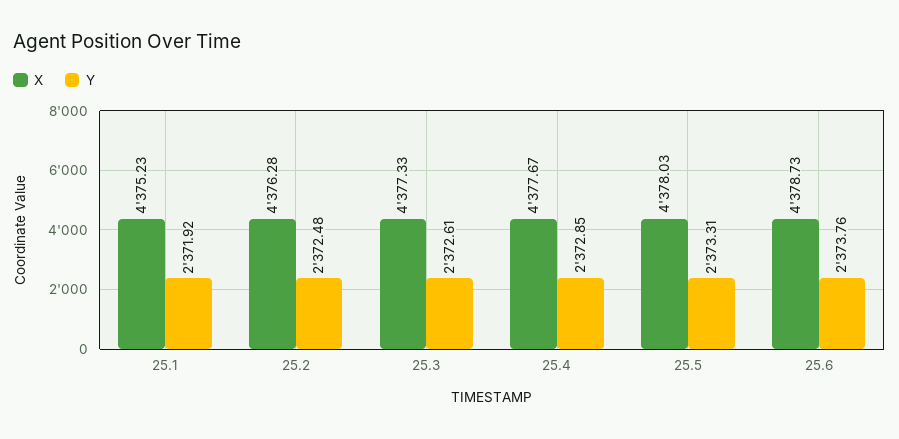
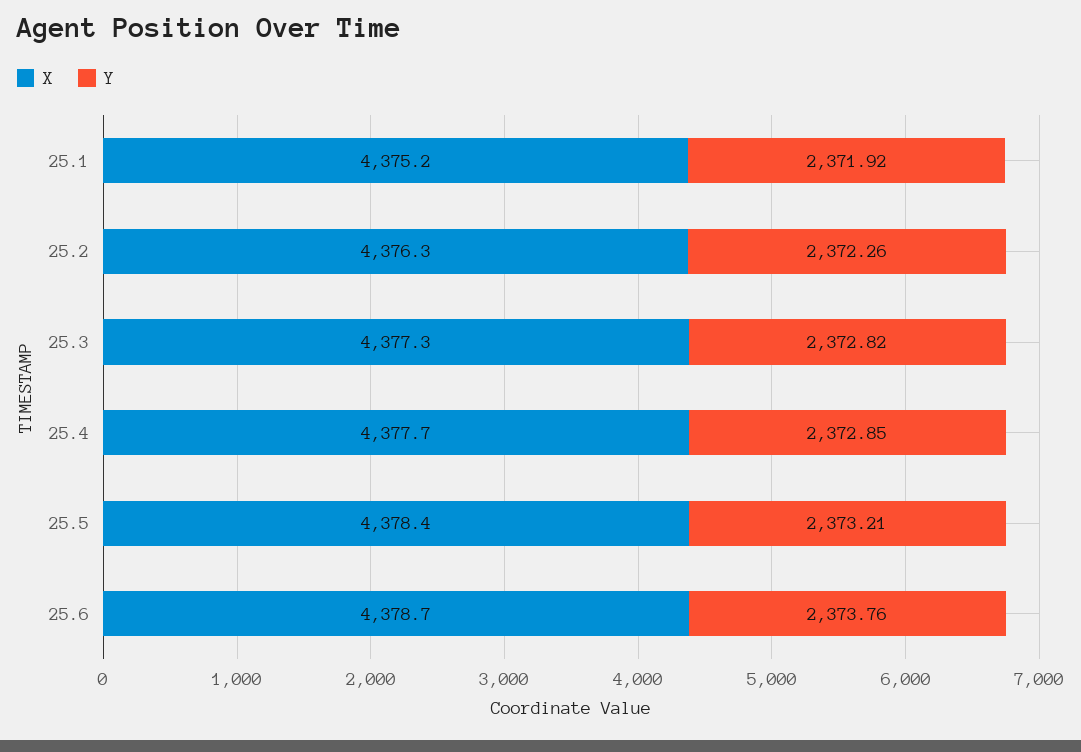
Y, 25.2: 2372.48 -> 2372.26
Y, 25.3: 2372.61 -> 2372.82
X, 25.5: 4378.03 -> 4378.4
Y, 25.5: 2373.31 -> 2373.21

